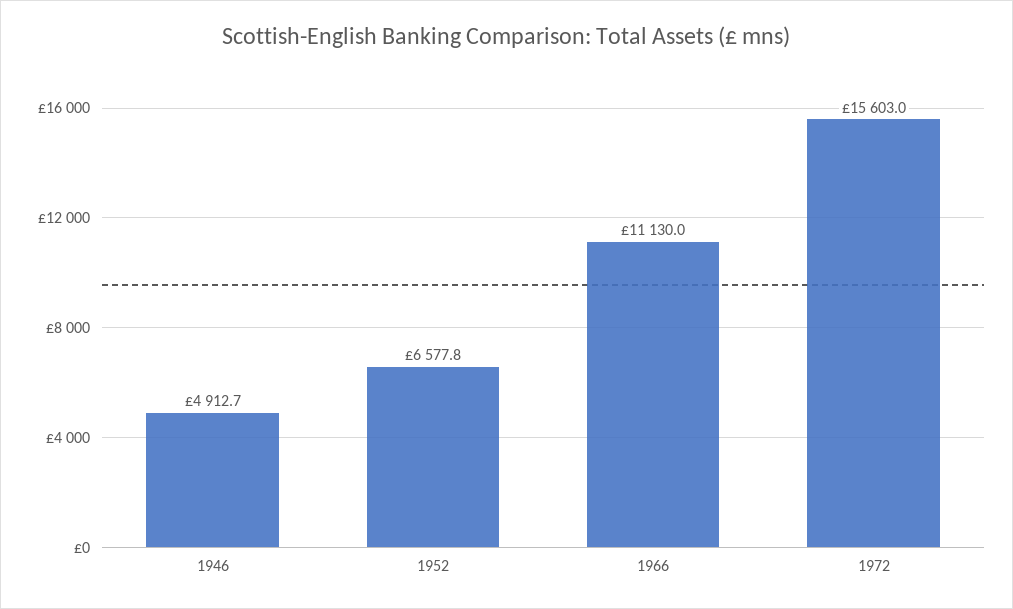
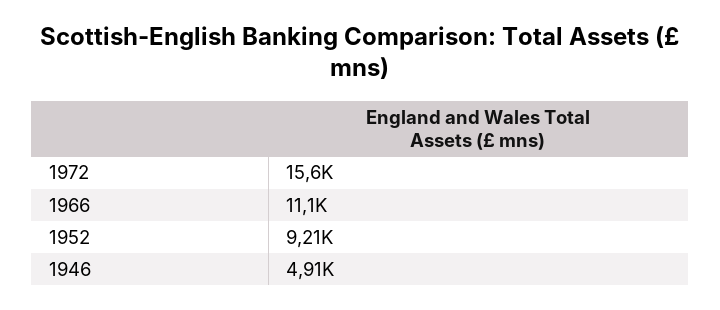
1952: 6577.8 -> 9210

